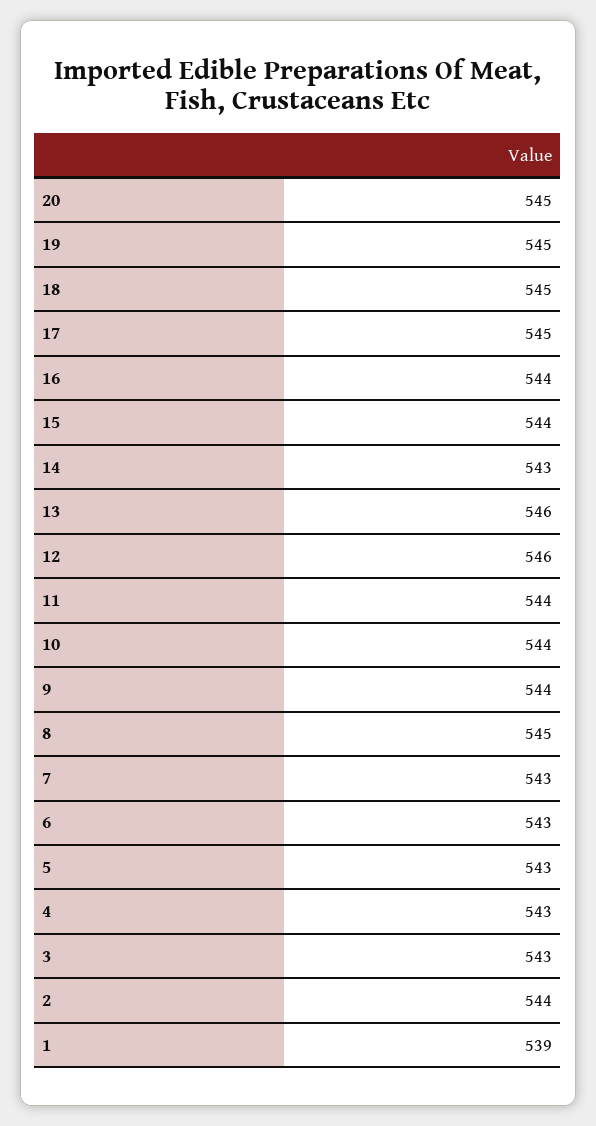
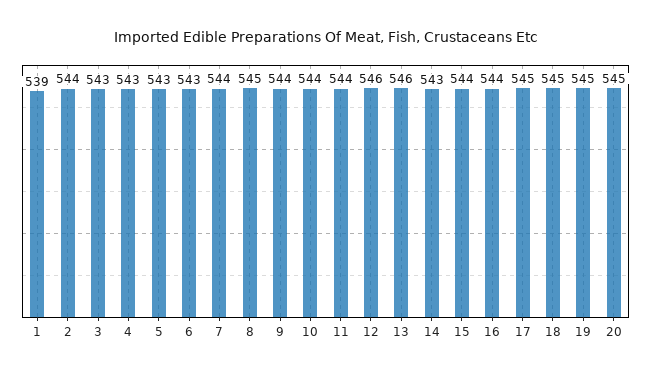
7: 543 -> 544

